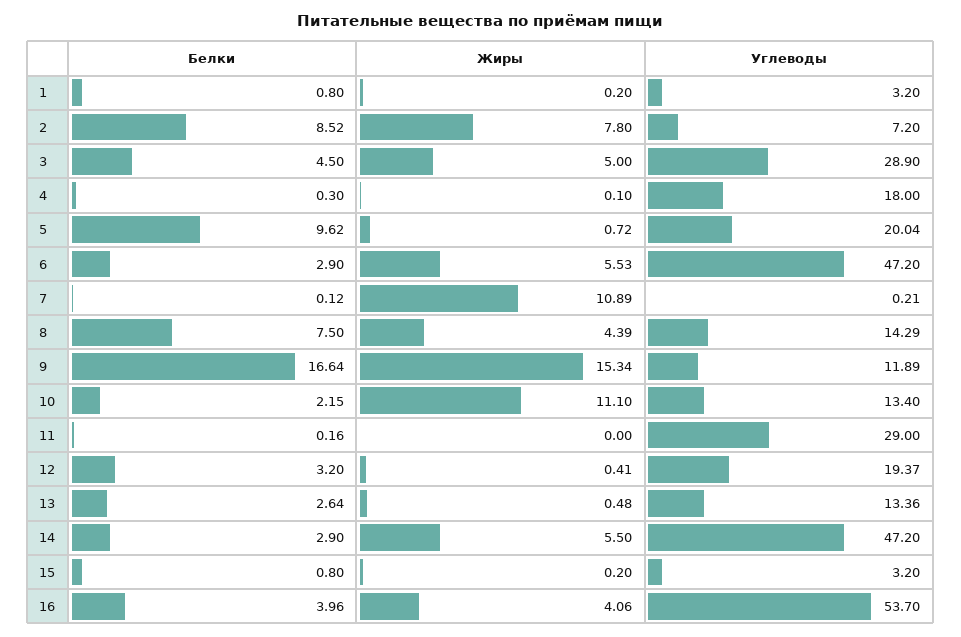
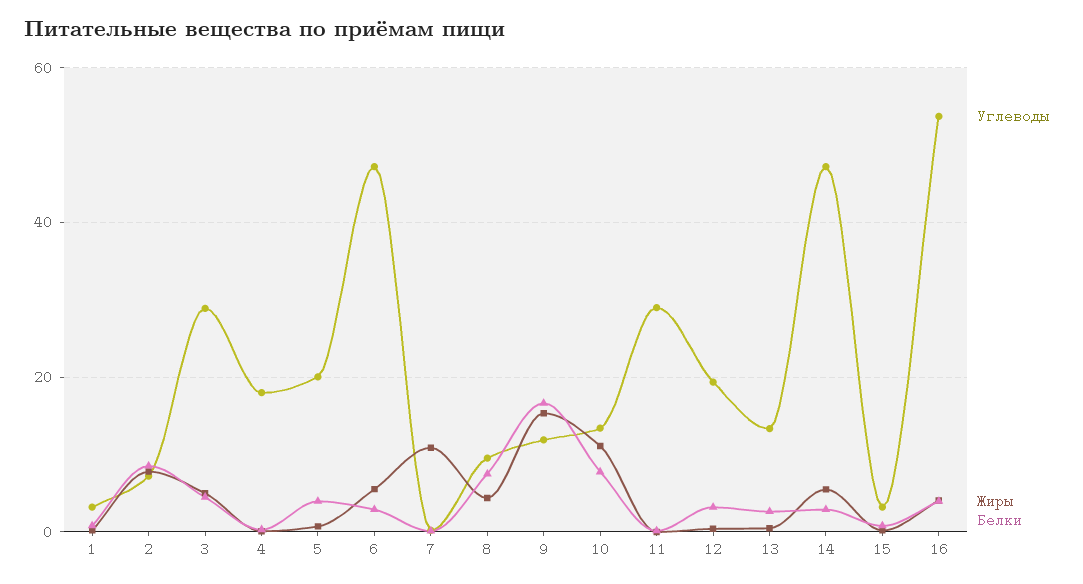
Белки, 5: 9.62 -> 4
Углеводы, 8: 14.29 -> 10
Белки, 10: 2.15 -> 8

